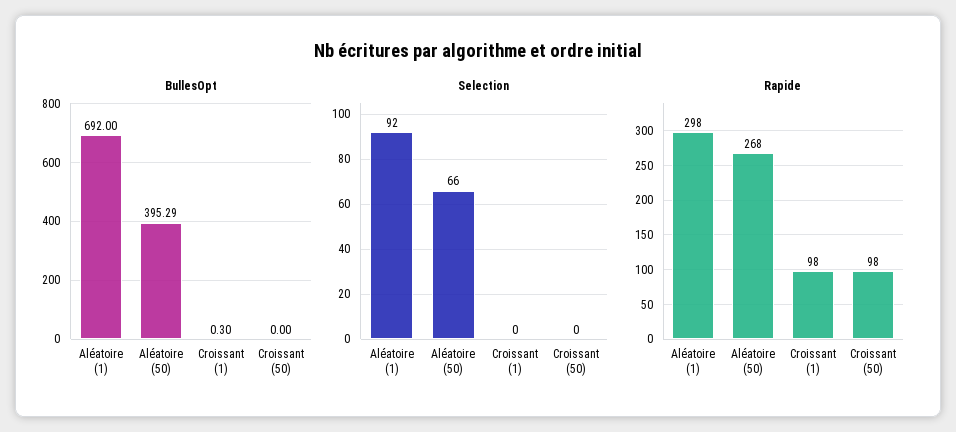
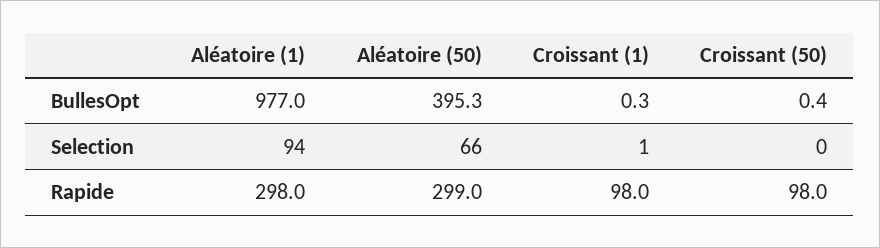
BullesOpt, Aléatoire (1): 692 -> 977
BullesOpt, Croissant (50): 0 -> 0.4
Selection, Aléatoire (1): 92 -> 94
Selection, Croissant (1): 0 -> 1
Rapide, Aléatoire (50): 268 -> 299

